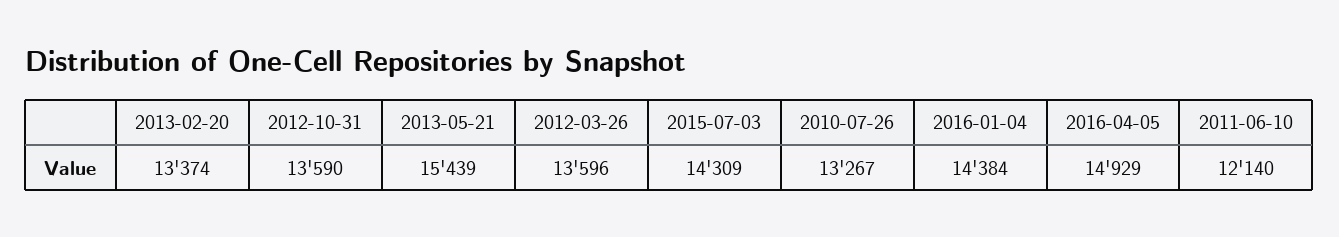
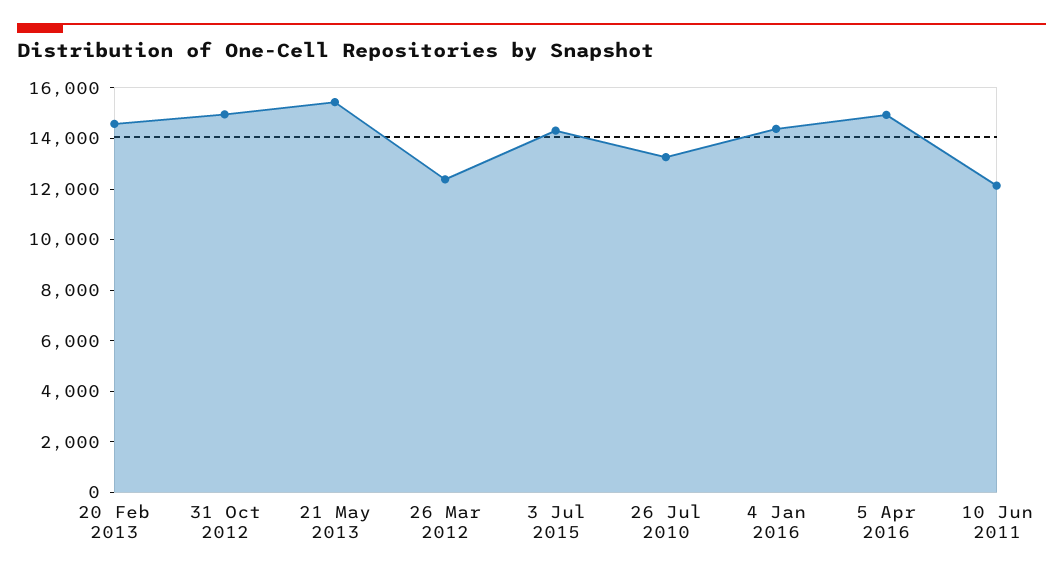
2013-02-20: 13374 -> 14500
2012-10-31: 13590 -> 15000
2012-03-26: 13596 -> 12500

